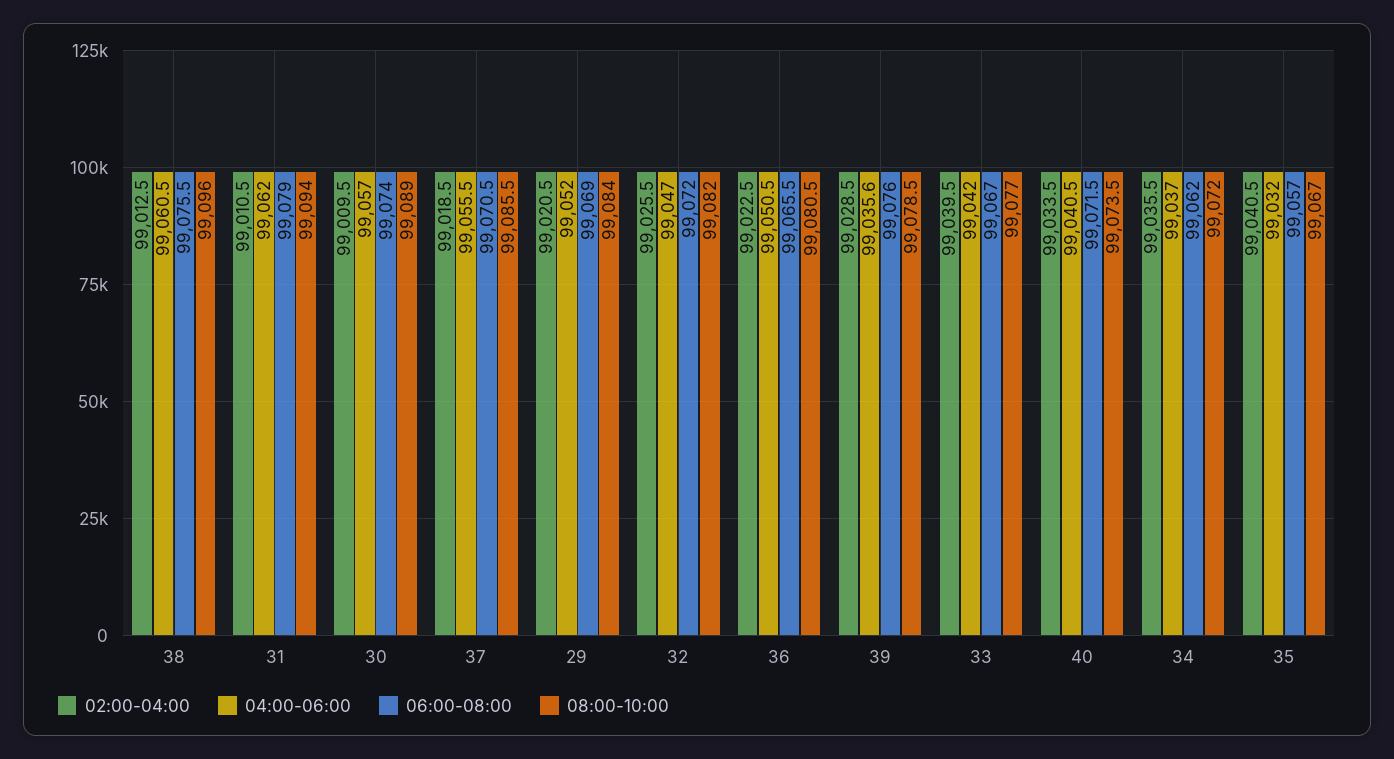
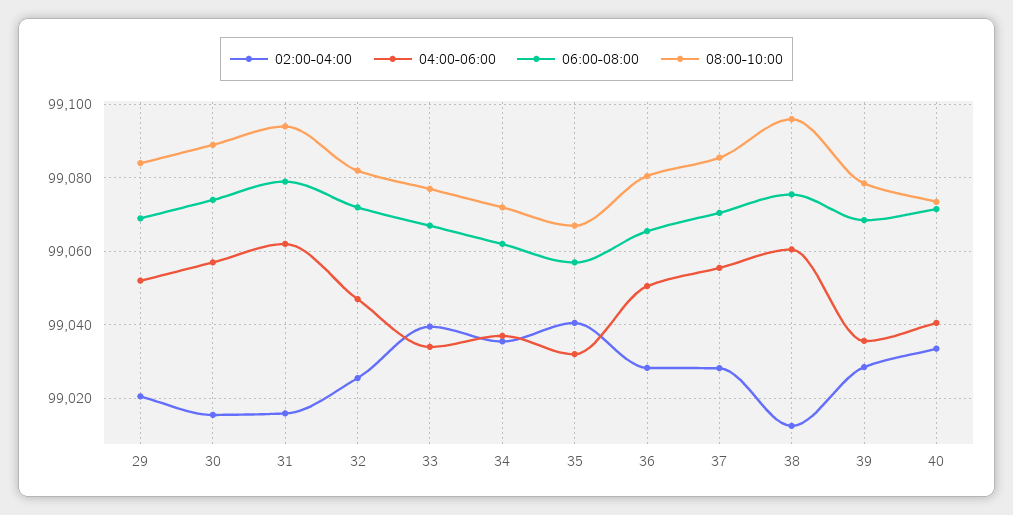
02:00-04:00, 31: 99010.5 -> 99016
02:00-04:00, 30: 99009.5 -> 99016
02:00-04:00, 37: 99018.5 -> 99028
02:00-04:00, 36: 99022.5 -> 99028
06:00-08:00, 39: 99076 -> 99068
04:00-06:00, 33: 99042 -> 99034

